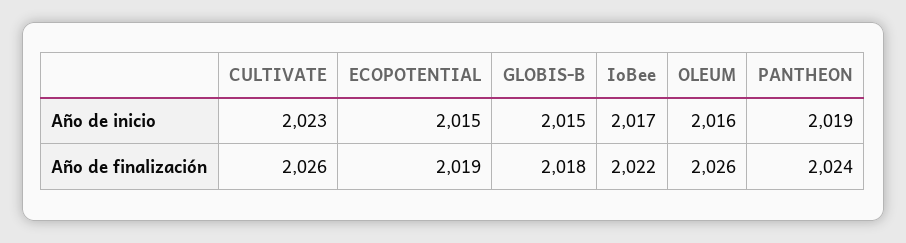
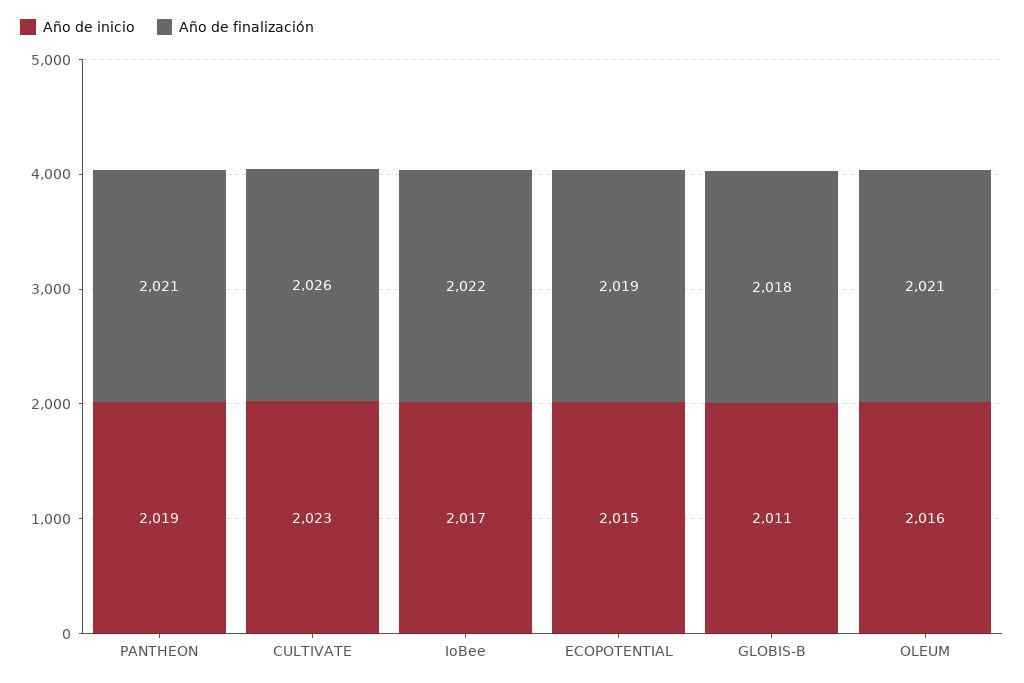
Año de inicio, GLOBIS-B: 2015 -> 2011
Año de finalización, OLEUM: 2026 -> 2021
Año de finalización, PANTHEON: 2024 -> 2021

